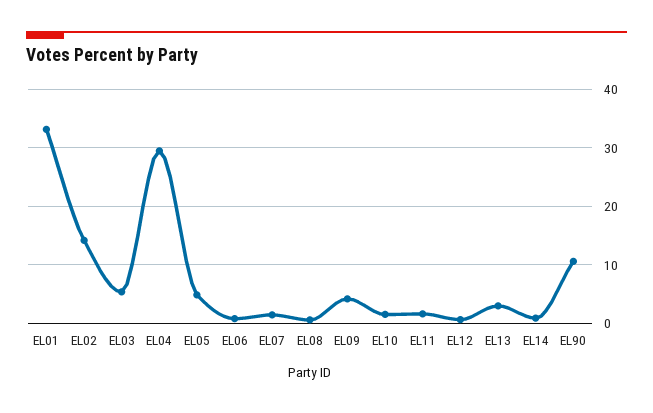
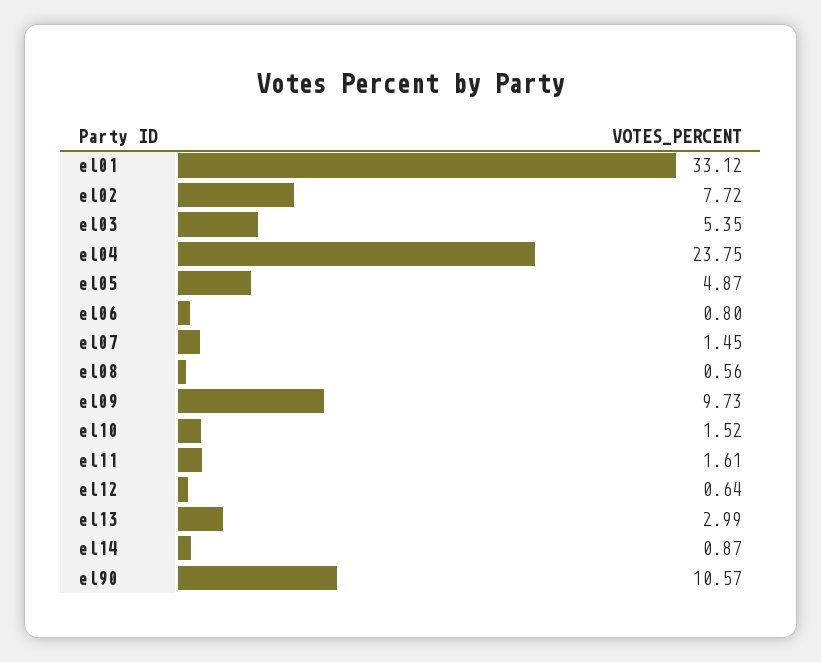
EL02: 14 -> 7.72
EL04: 30 -> 23.75
EL09: 4 -> 9.73

